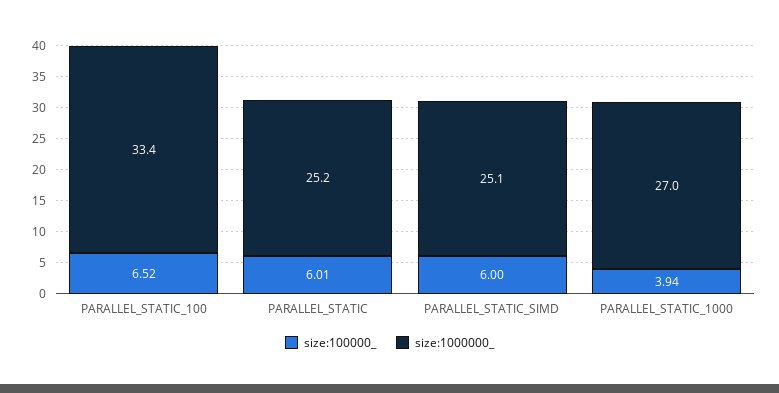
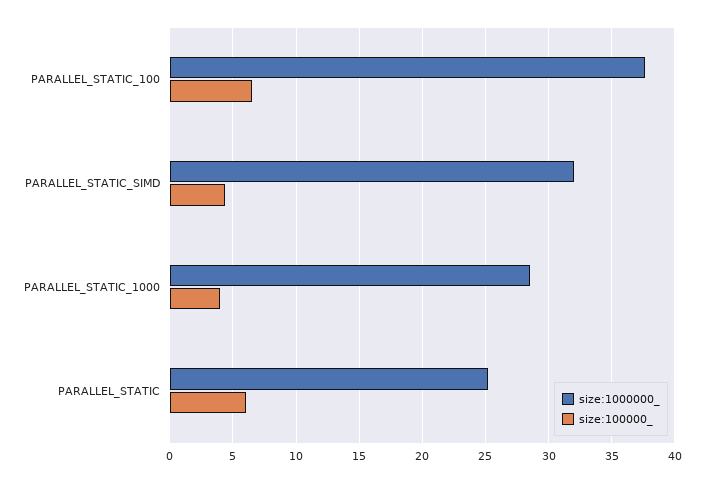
size:1000000_, PARALLEL_STATIC_100: 33.4 -> 37.5
size:100000_, PARALLEL_STATIC_SIMD: 6 -> 4.5
size:1000000_, PARALLEL_STATIC_SIMD: 25.1 -> 32
size:1000000_, PARALLEL_STATIC_1000: 27 -> 28.5

